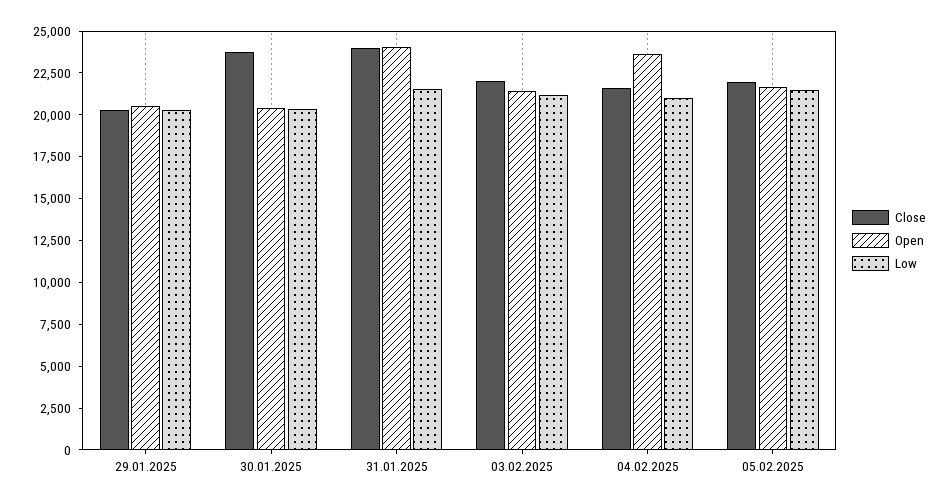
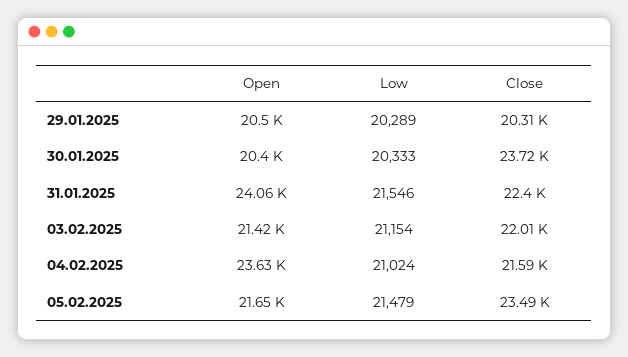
Close, 31.01.2025: 24000 -> 22400
Close, 05.02.2025: 22000 -> 23490

